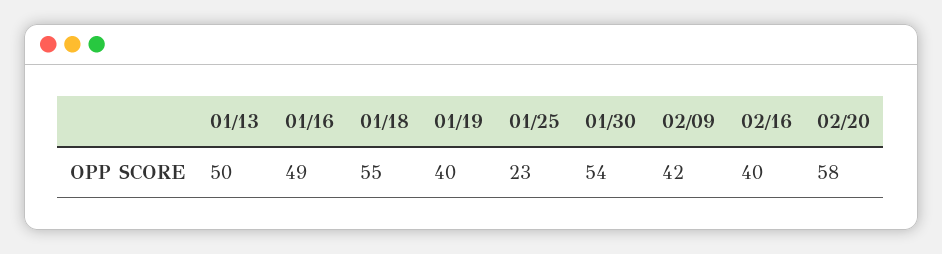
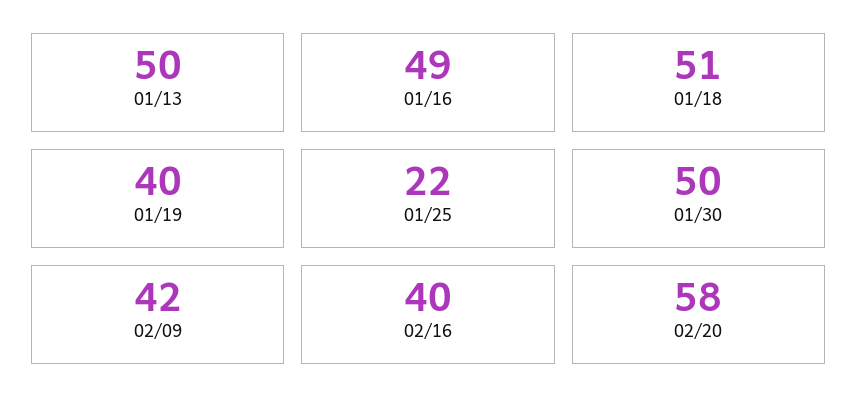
01/18: 55 -> 51
01/25: 23 -> 22
01/30: 54 -> 50

